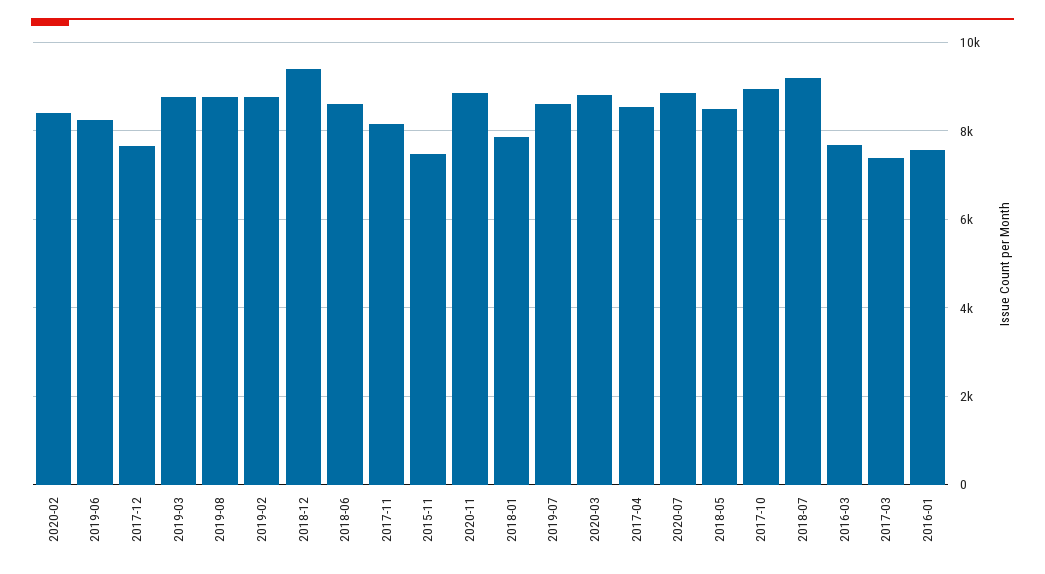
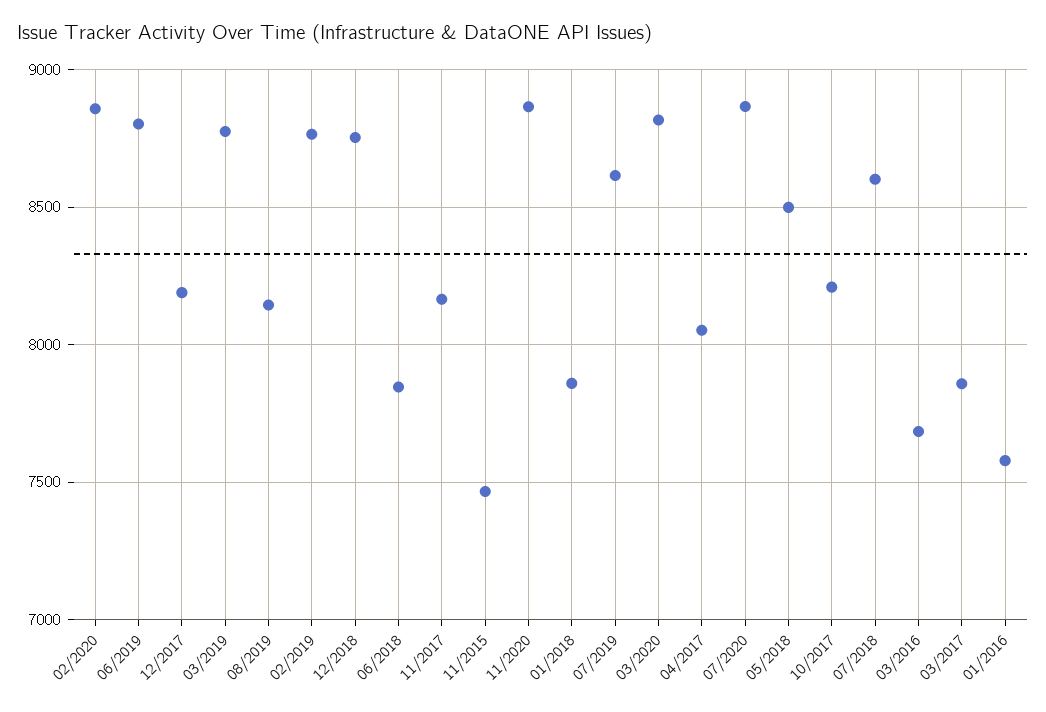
2020-02: 8400 -> 8850
2019-06: 8200 -> 8800
2017-12: 7600 -> 8200
2019-08: 8800 -> 8150
2018-12: 9400 -> 8750
2018-06: 8600 -> 7850
2017-04: 8600 -> 8050
2017-10: 9000 -> 8200
2018-07: 9200 -> 8600
2017-03: 7400 -> 7850

